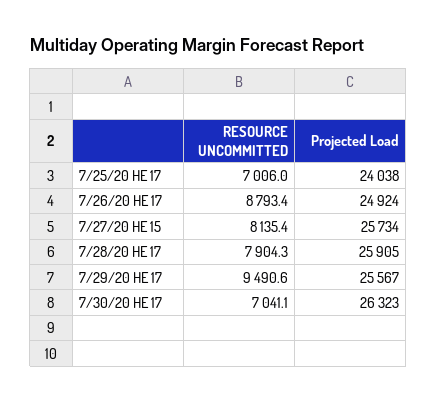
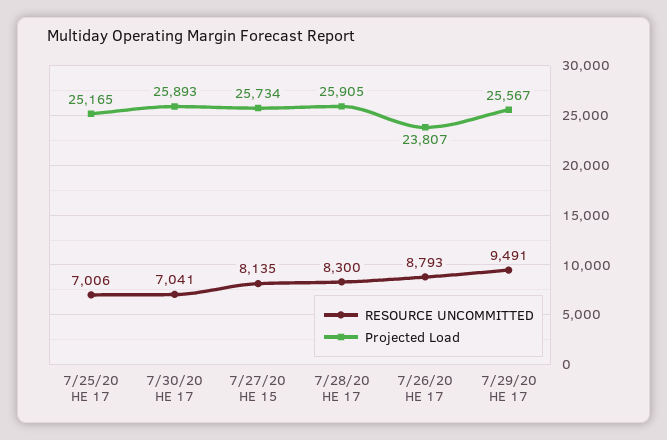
Projected Load, 7/25/20 HE 17: 24038 -> 25165
Projected Load, 7/26/20 HE 17: 24924 -> 23807
RESOURCE UNCOMMITTED, 7/28/20 HE 17: 7904.3 -> 8300
Projected Load, 7/30/20 HE 17: 26323 -> 25893

